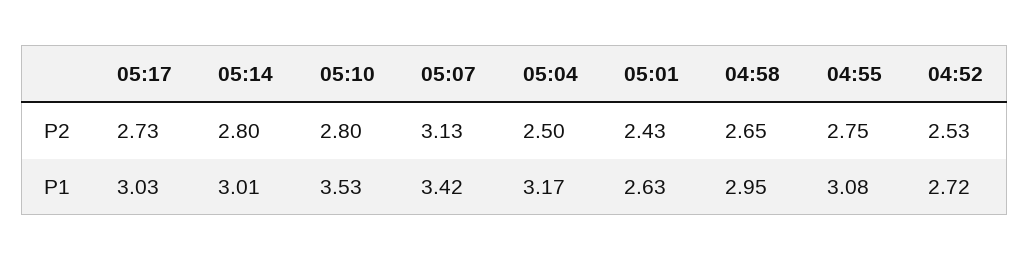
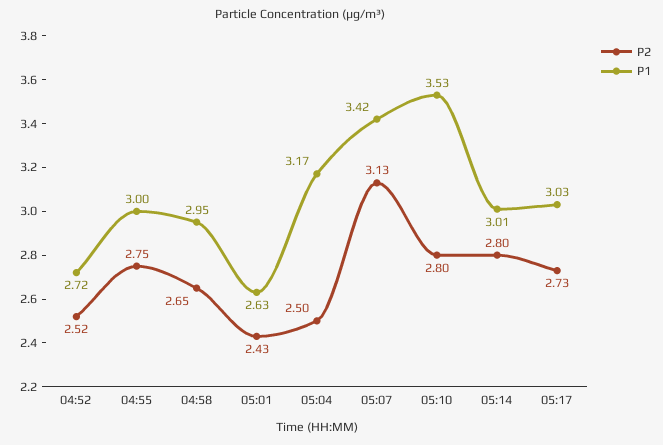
P2, 04:52: 2.53 -> 2.52
P1, 04:55: 3.08 -> 3

